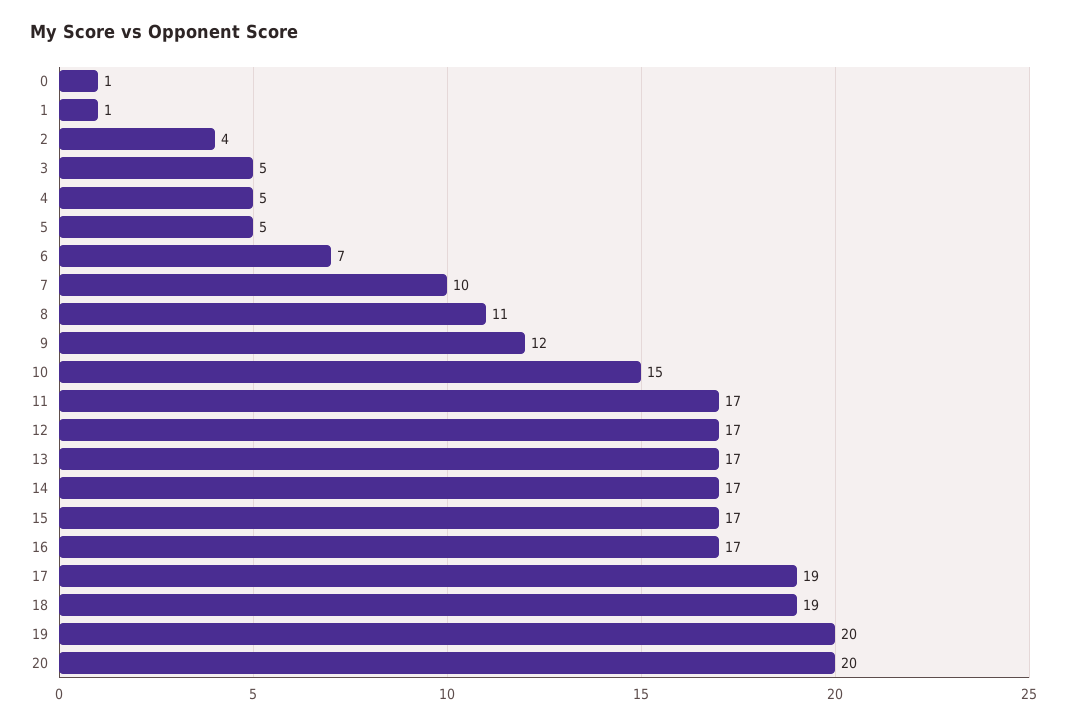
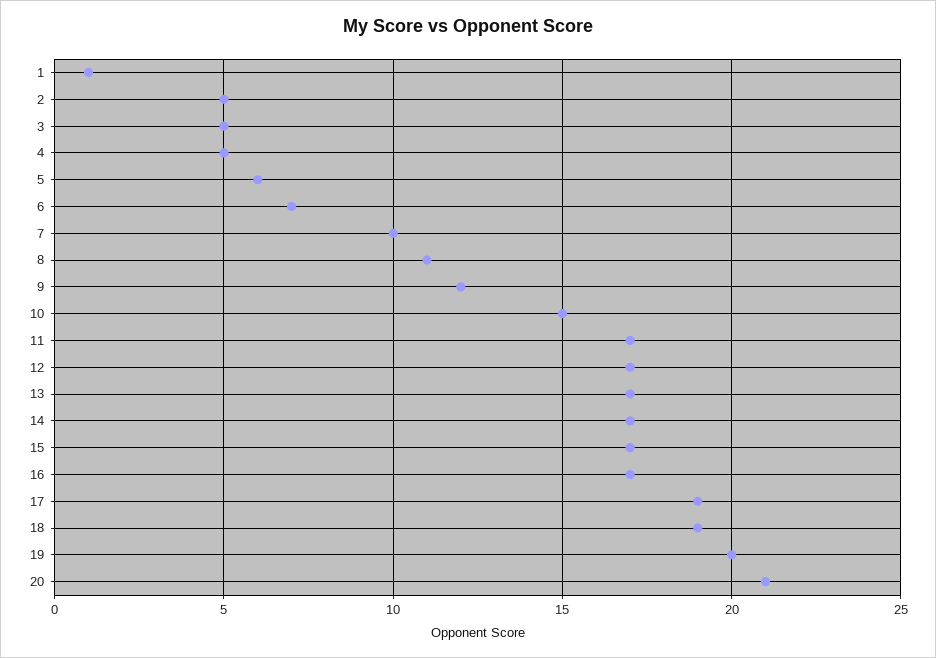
0: 1 -> none
2: 4 -> 5
5: 5 -> 6
20: 20 -> 21

